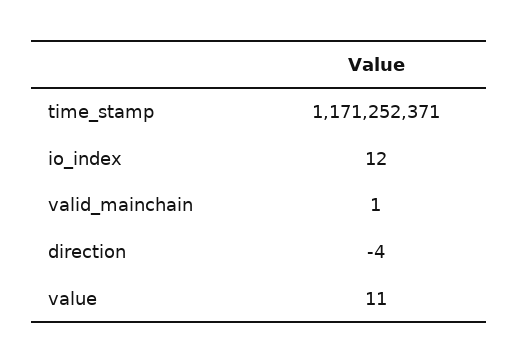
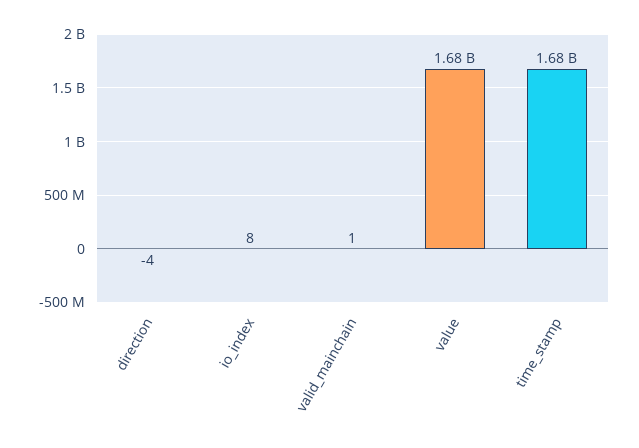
time_stamp: 1171252371 -> 1680000000
io_index: 12 -> 8
value: 11 -> 1680000000

